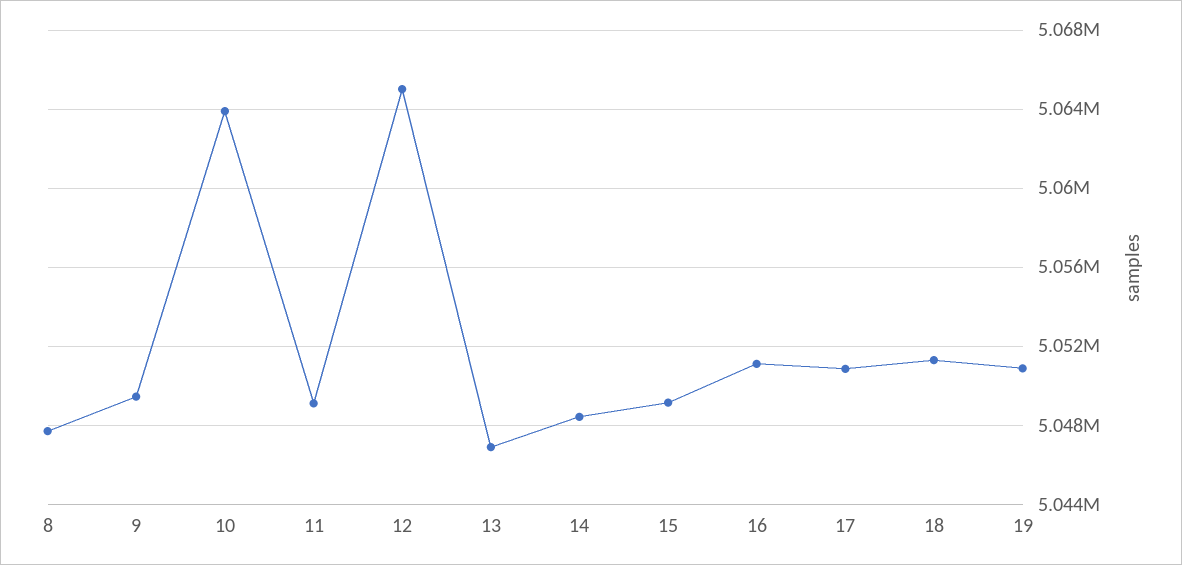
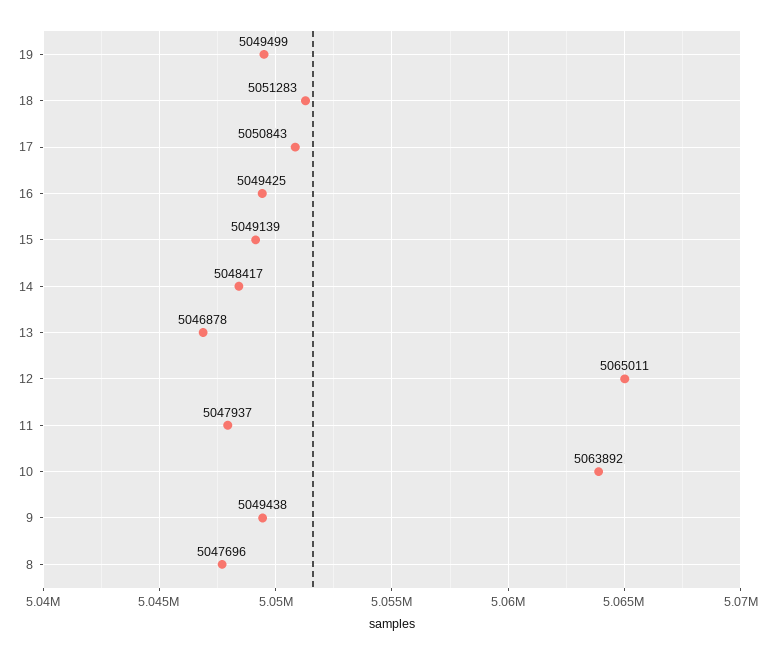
11: 5049000 -> 5047937
16: 5051000 -> 5049425
19: 5051000 -> 5049499

